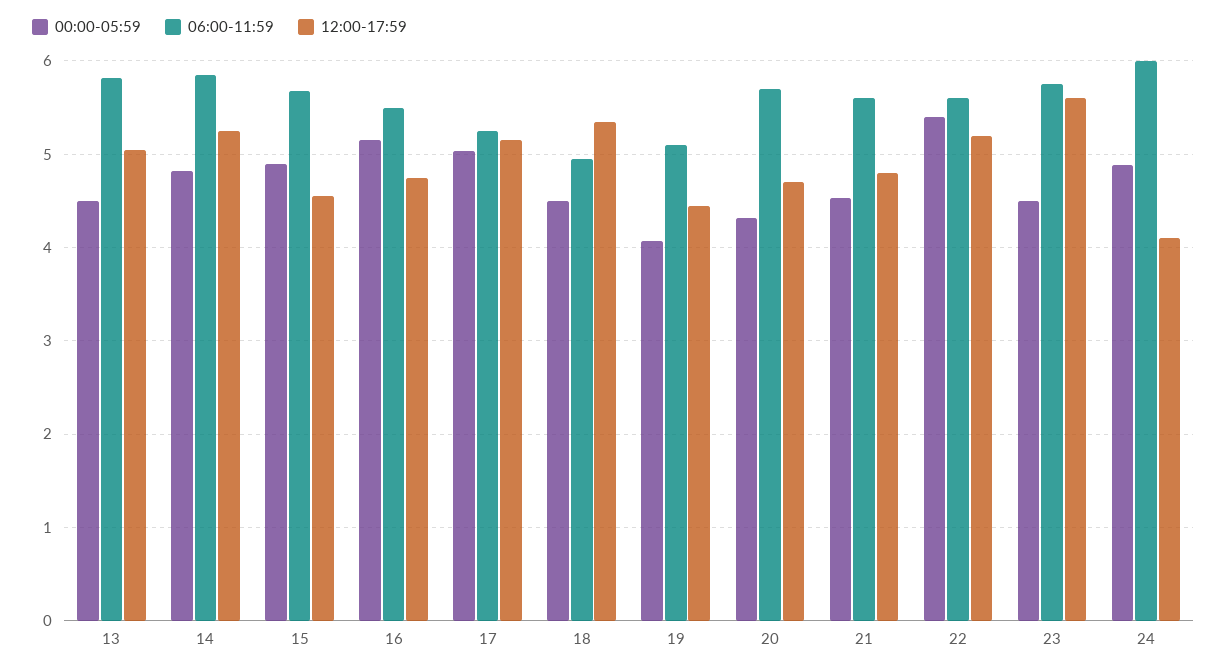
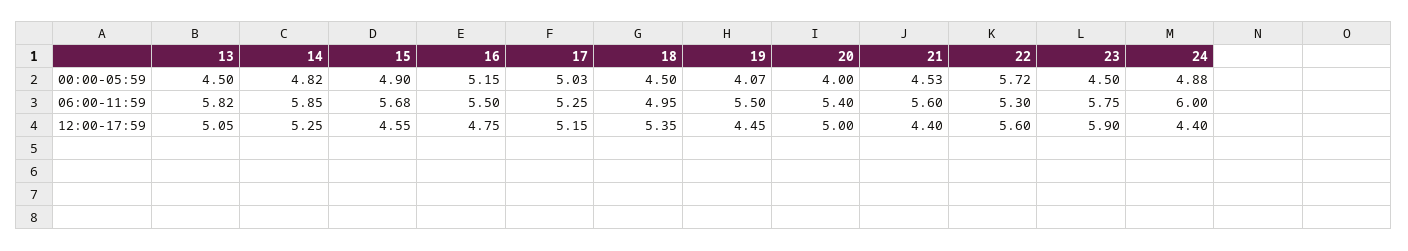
06:00-11:59, 19: 5.1 -> 5.5
00:00-05:59, 20: 4.3 -> 4
06:00-11:59, 20: 5.7 -> 5.4
12:00-17:59, 20: 4.7 -> 5
12:00-17:59, 21: 4.8 -> 4.4
00:00-05:59, 22: 5.4 -> 5.72
06:00-11:59, 22: 5.6 -> 5.3
12:00-17:59, 22: 5.2 -> 5.6
12:00-17:59, 23: 5.6 -> 5.9
12:00-17:59, 24: 4.1 -> 4.4

